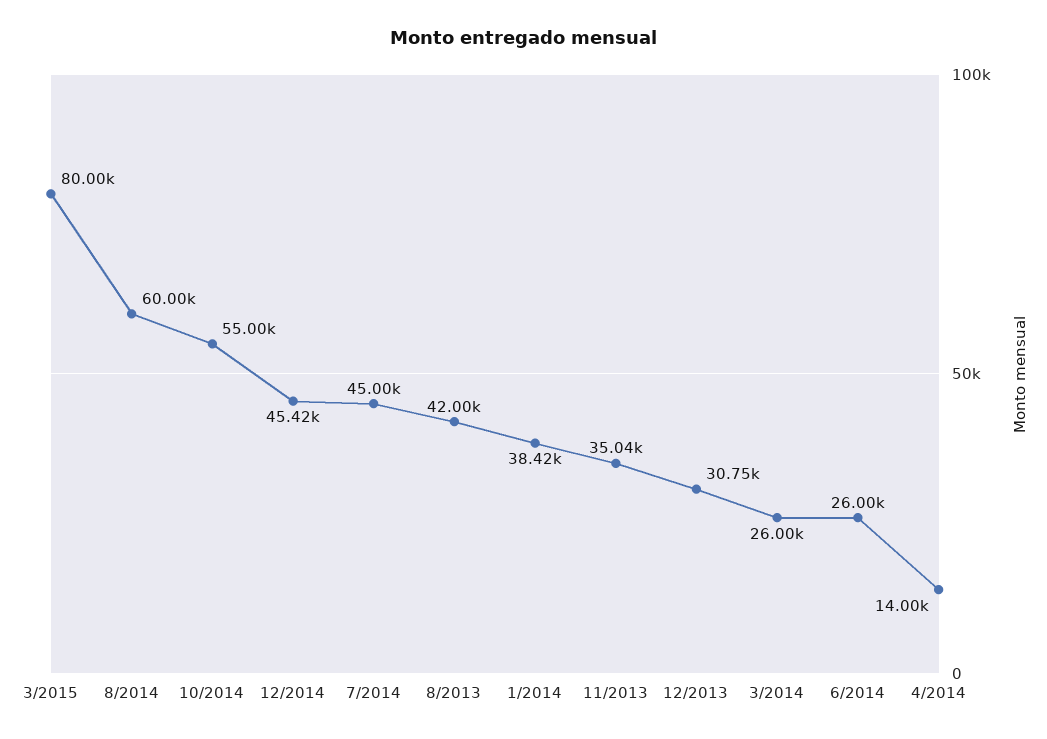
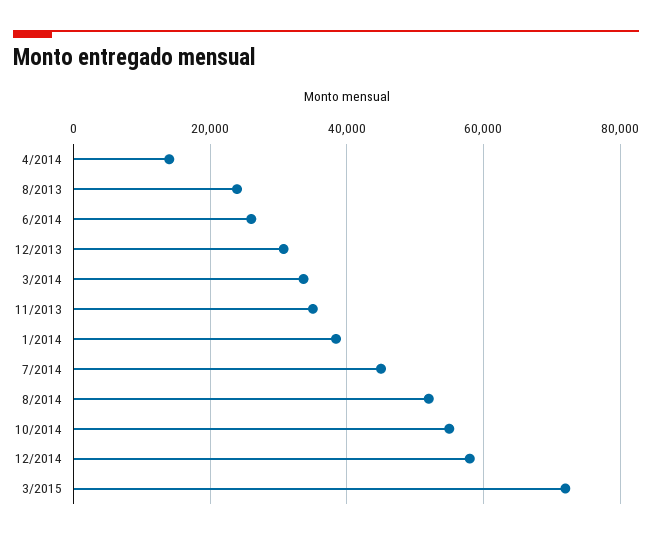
3/2015: 80000 -> 72000
8/2014: 60000 -> 52000
12/2014: 45420 -> 58000
8/2013: 42000 -> 24000
3/2014: 26000 -> 34000

